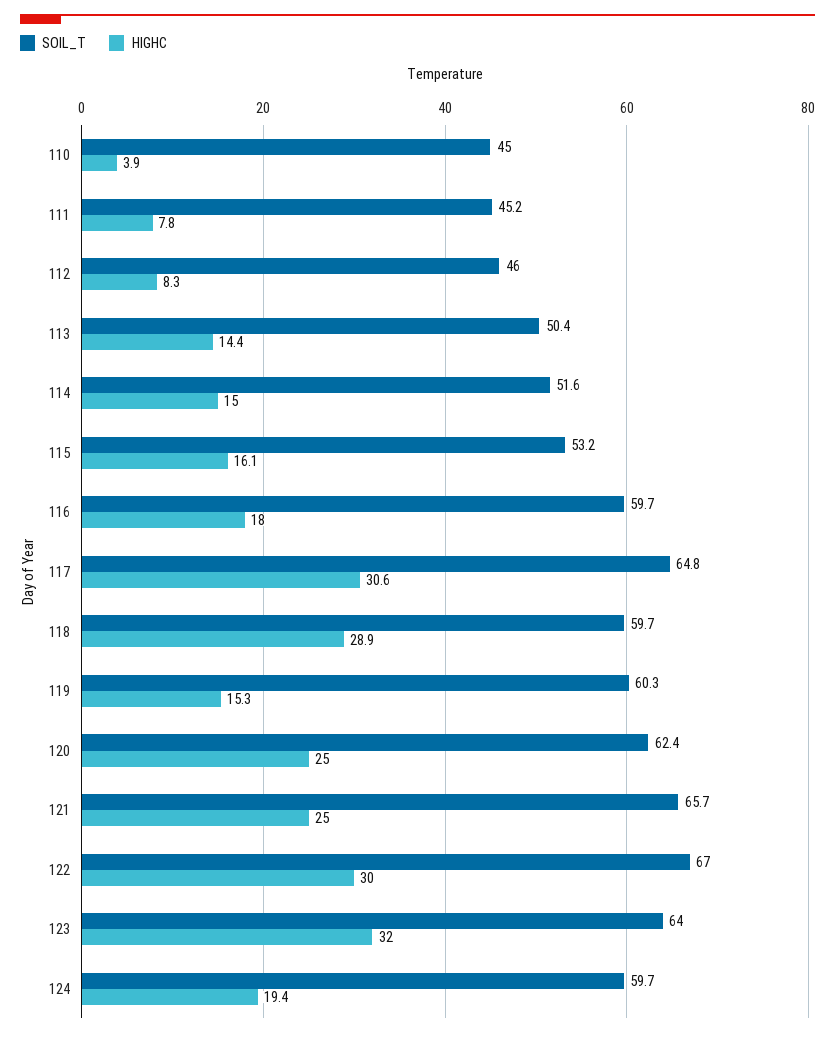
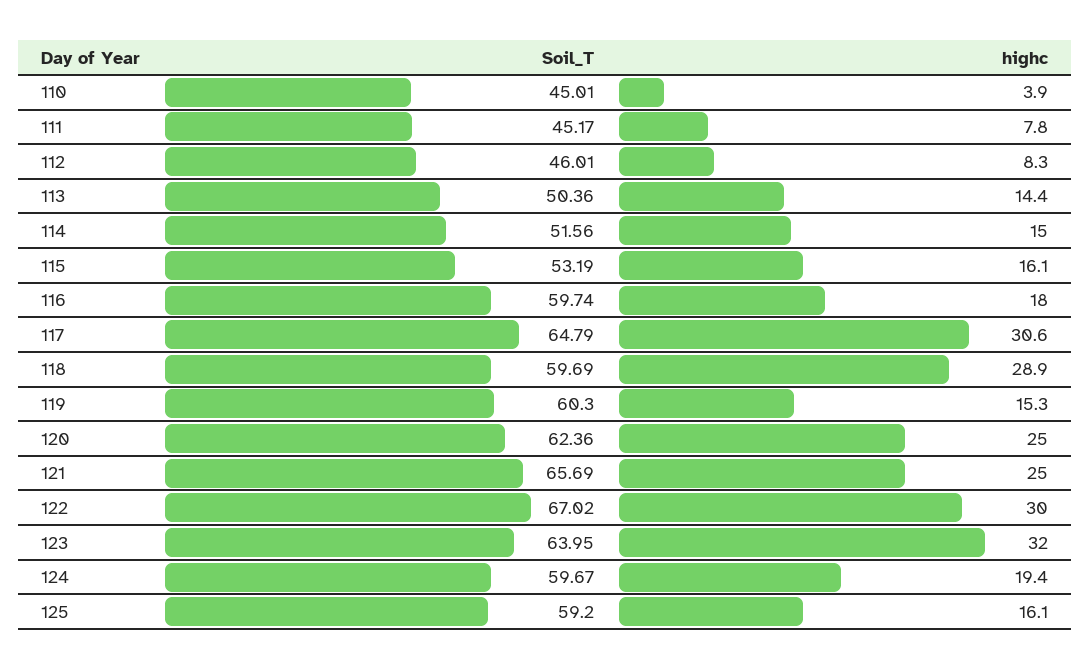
SOIL_T, 125: none -> 59.2
HIGHC, 125: none -> 16.1

